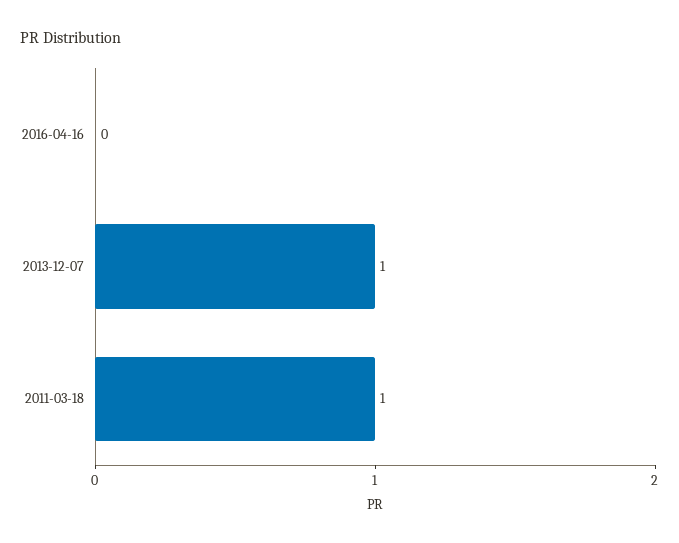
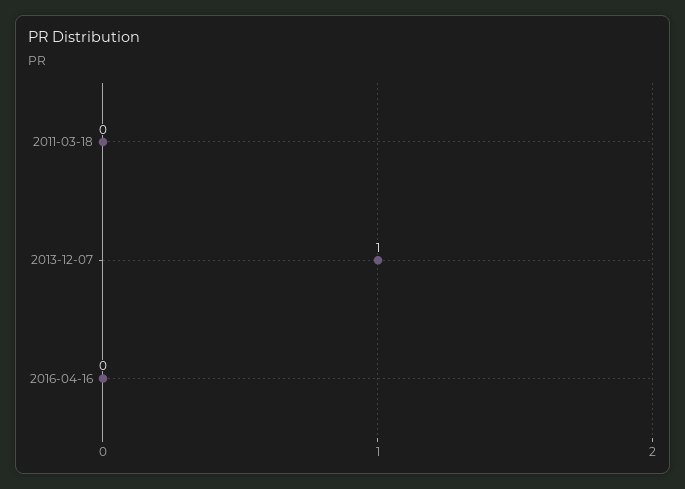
2011-03-18: 1 -> 0

